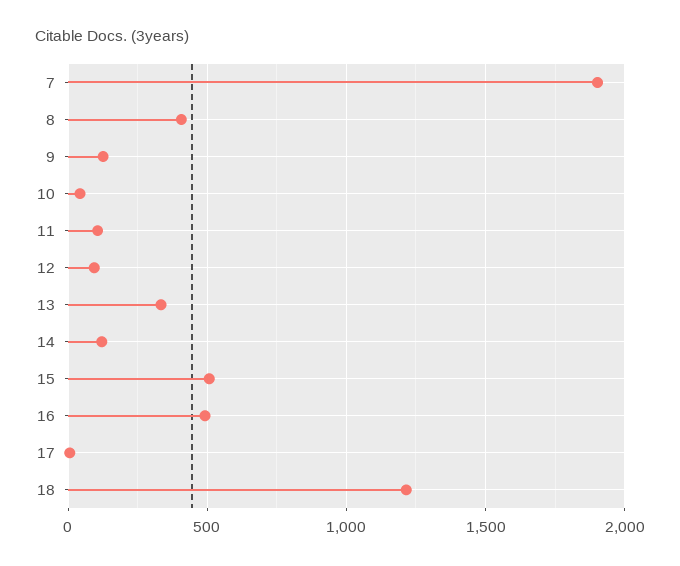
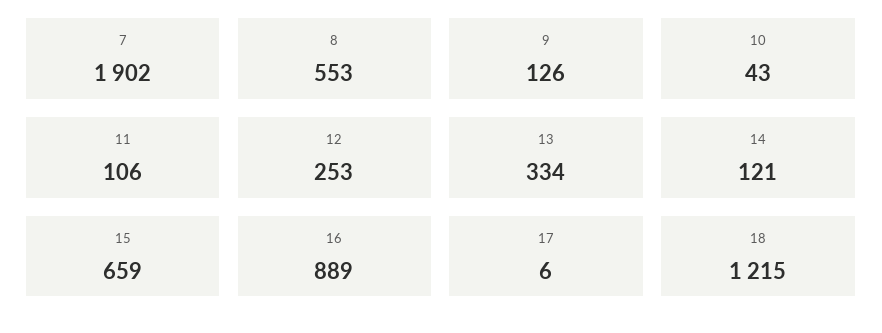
8: 400 -> 553
12: 100 -> 253
15: 500 -> 659
16: 500 -> 889

